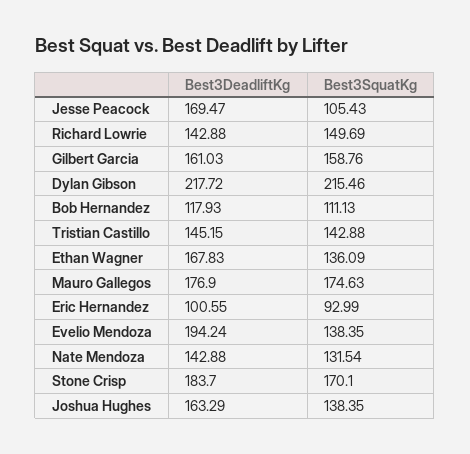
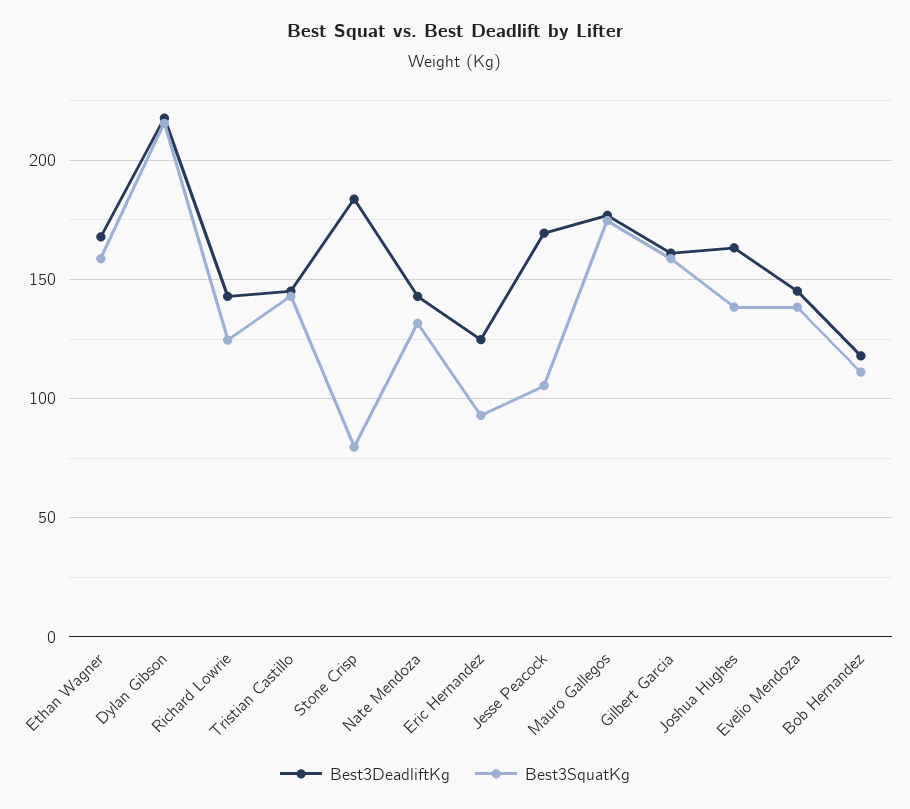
Best3SquatKg, Richard Lowrie: 149.69 -> 125
Best3SquatKg, Ethan Wagner: 136.09 -> 160
Best3DeadliftKg, Eric Hernandez: 100.55 -> 125
Best3DeadliftKg, Evelio Mendoza: 194.24 -> 145
Best3SquatKg, Stone Crisp: 170.1 -> 80

